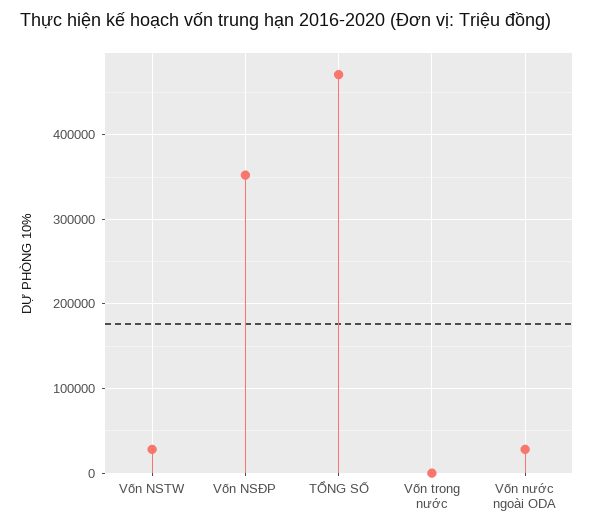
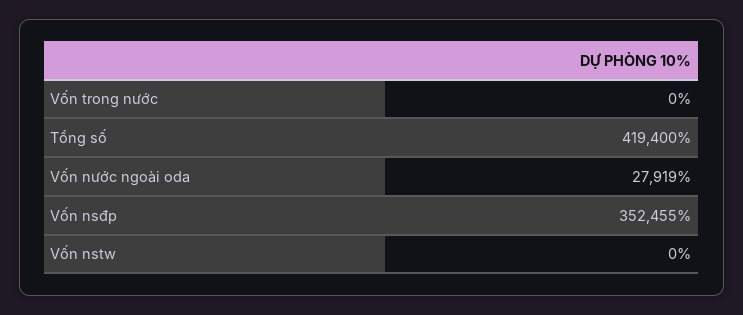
Vốn NSTW: 30000 -> 0
TỔNG SỐ: 470000 -> 419400

